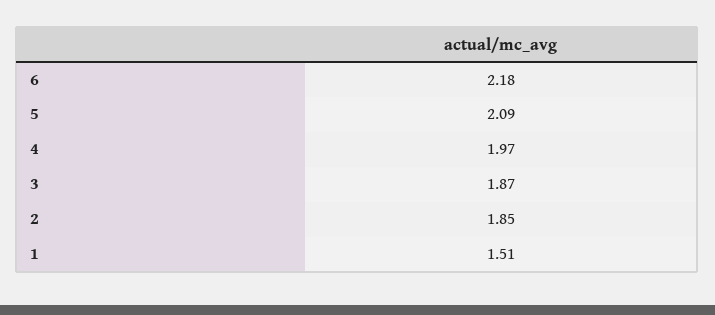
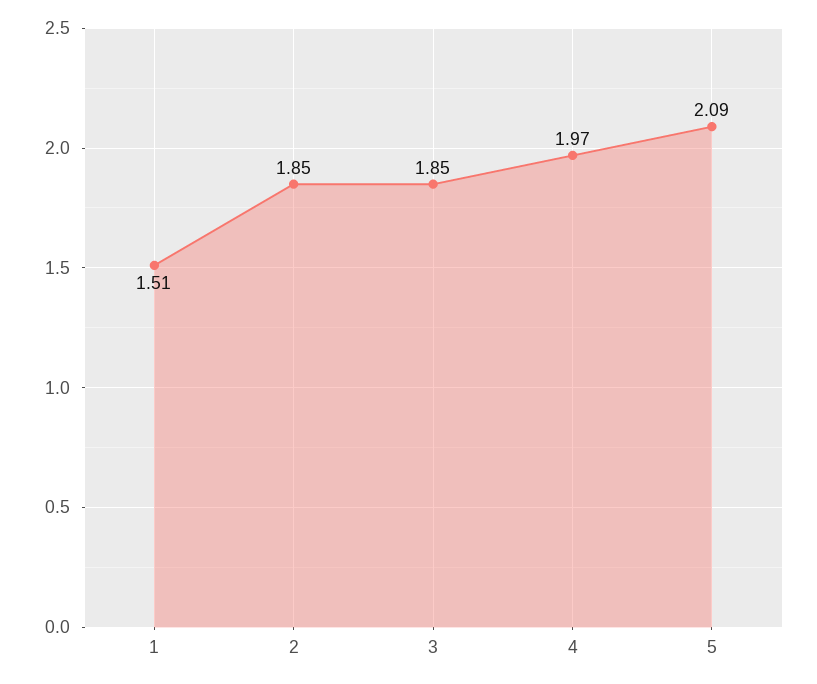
6: 2.18 -> none
3: 1.87 -> 1.85

